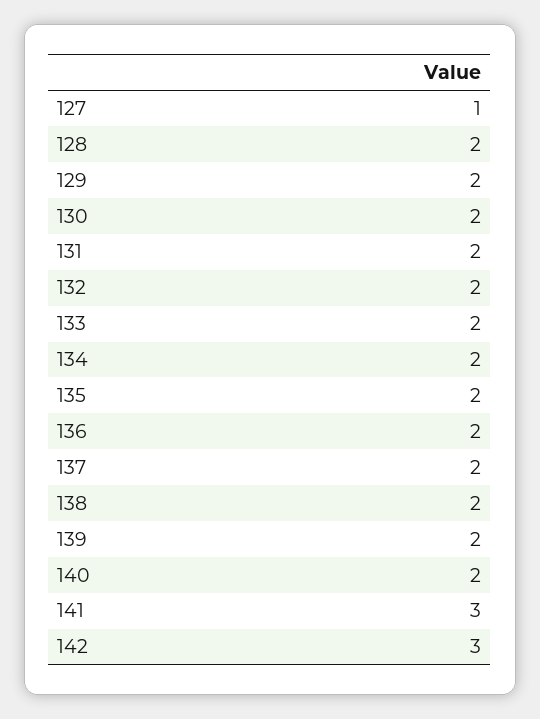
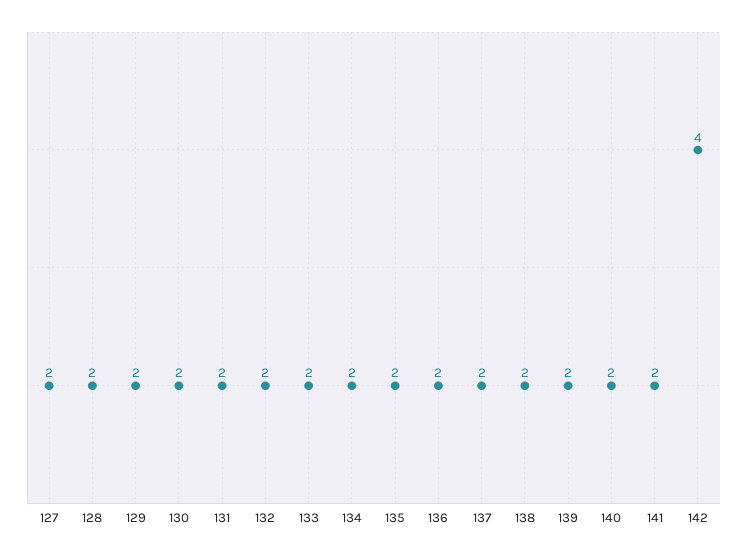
127: 1 -> 2
141: 3 -> 2
142: 3 -> 4

